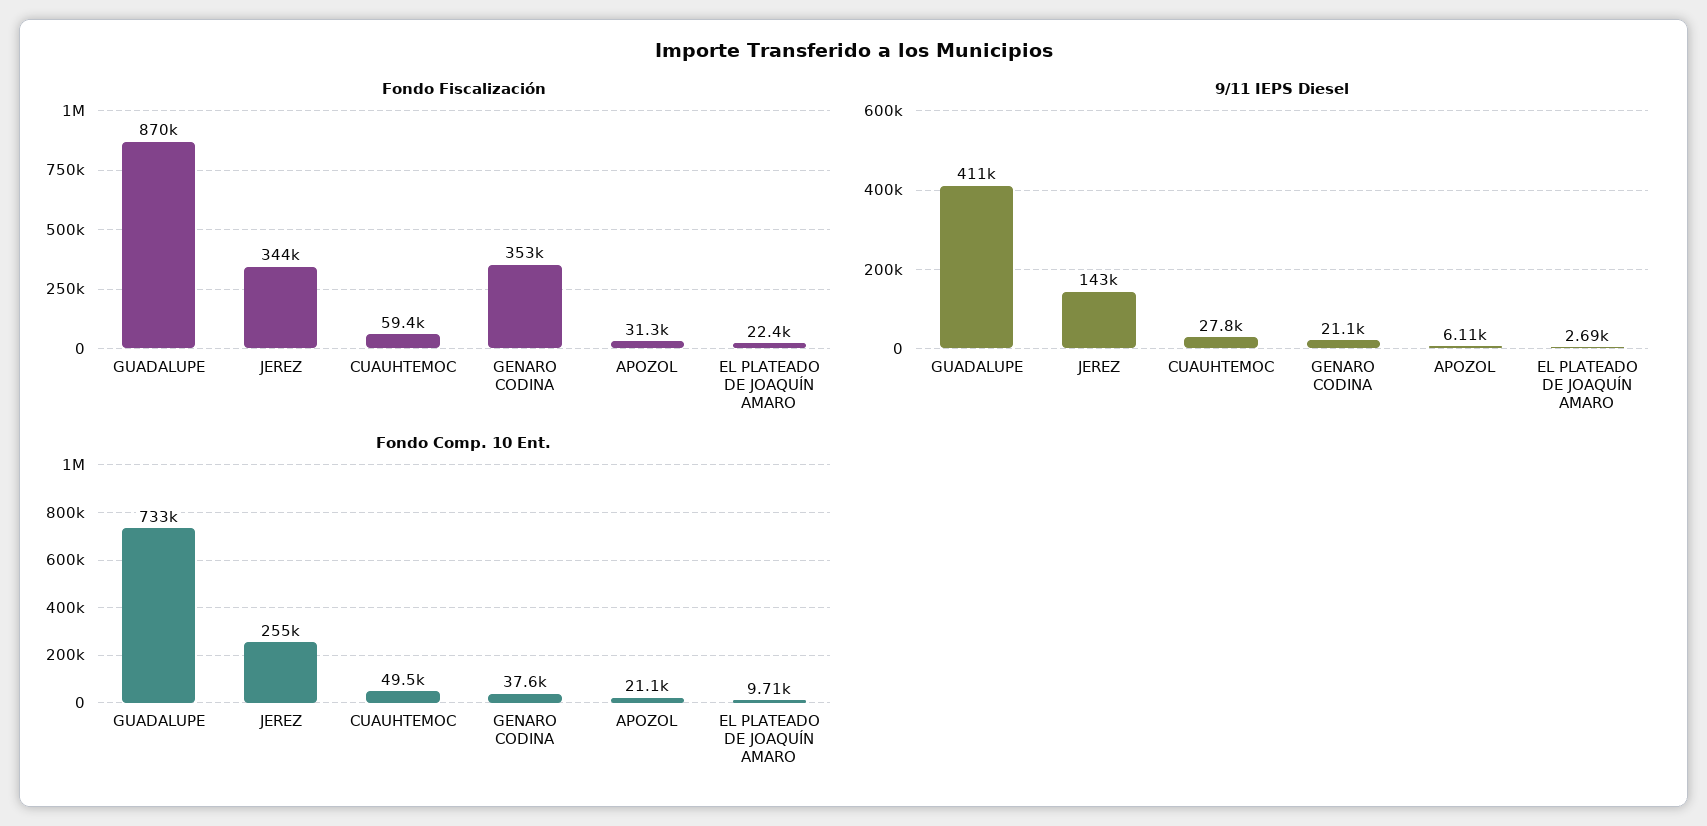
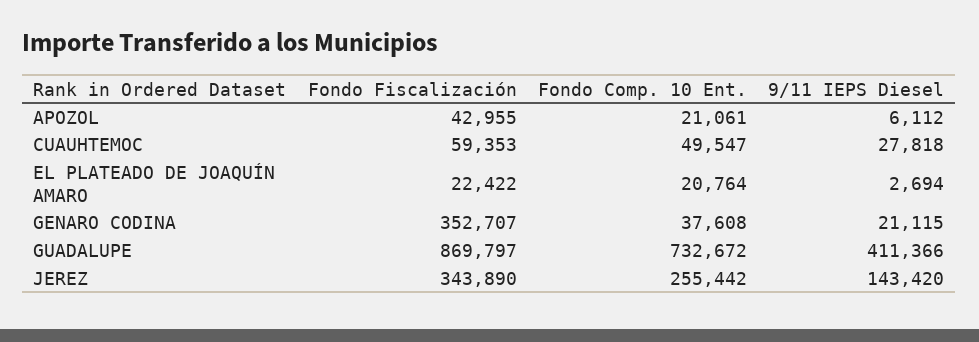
Fondo Fiscalización, APOZOL: 31300 -> 42955
Fondo Comp. 10 Ent., EL PLATEADO DE JOAQUÍN AMARO: 9710 -> 20764

